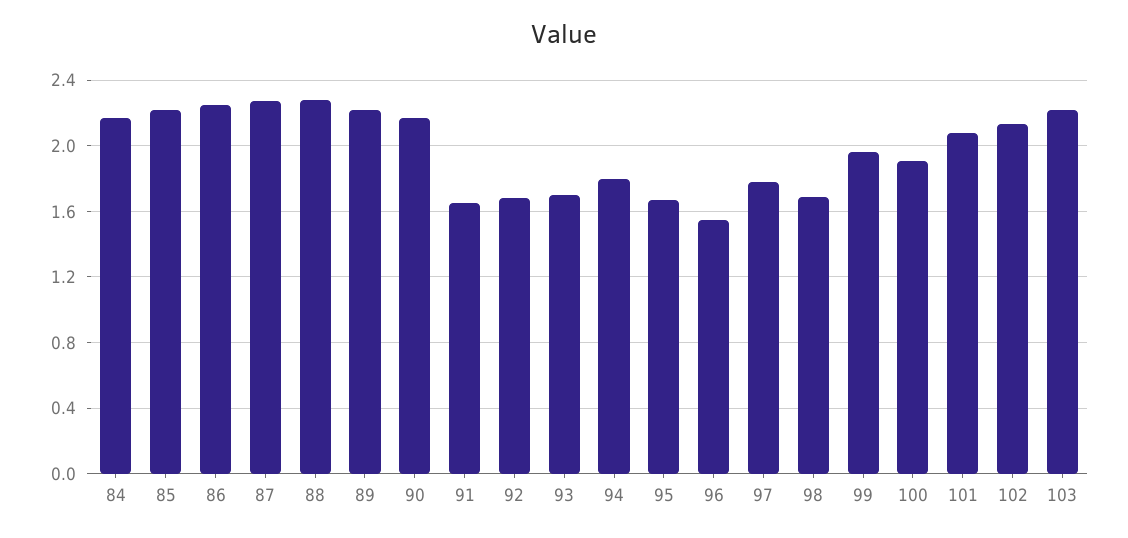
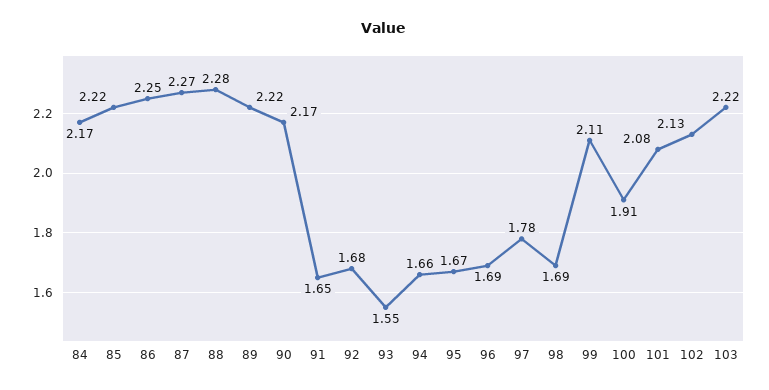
93: 1.7 -> 1.55
94: 1.8 -> 1.66
96: 1.55 -> 1.69
99: 1.95 -> 2.11

